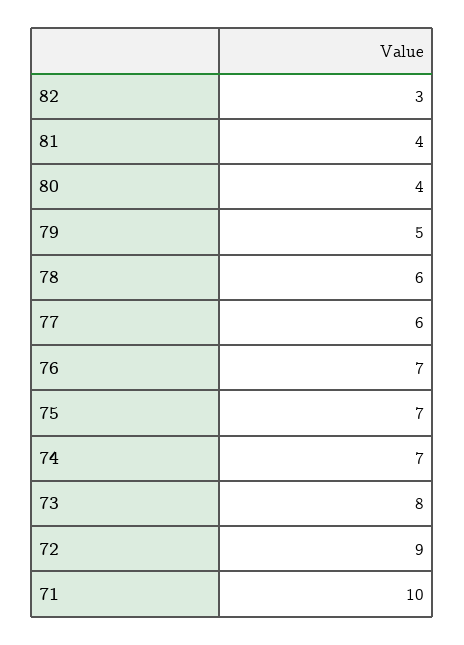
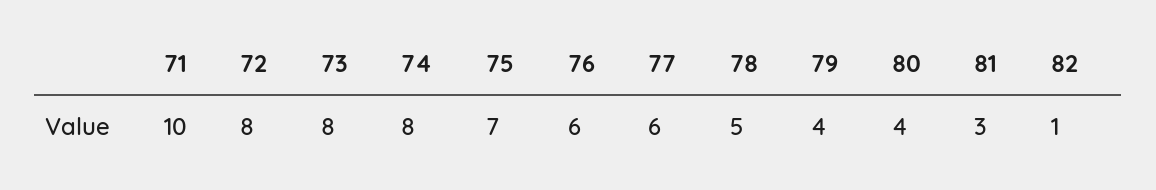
82: 3 -> 1
81: 4 -> 3
79: 5 -> 4
78: 6 -> 5
76: 7 -> 6
74: 7 -> 8
72: 9 -> 8

